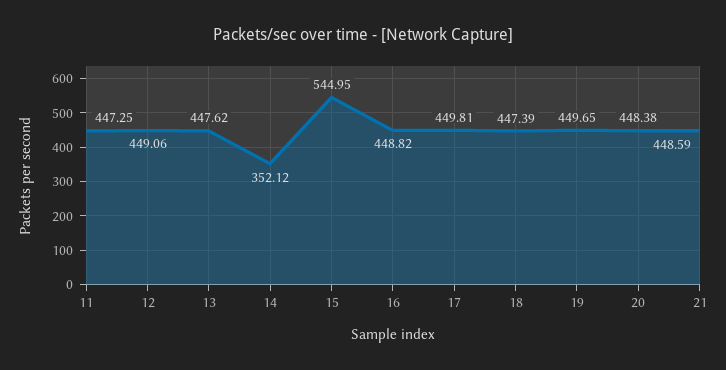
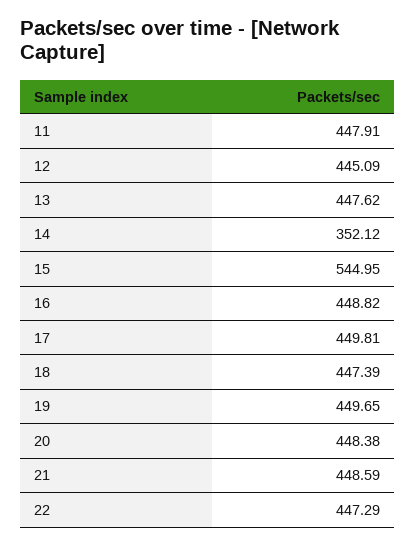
11: 447.25 -> 447.91
12: 449.06 -> 445.09
22: none -> 447.29

